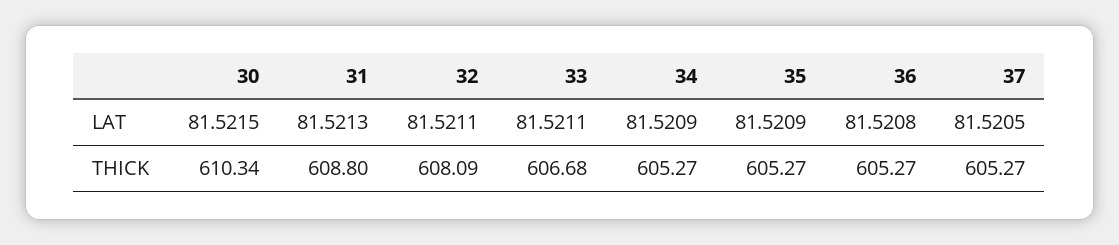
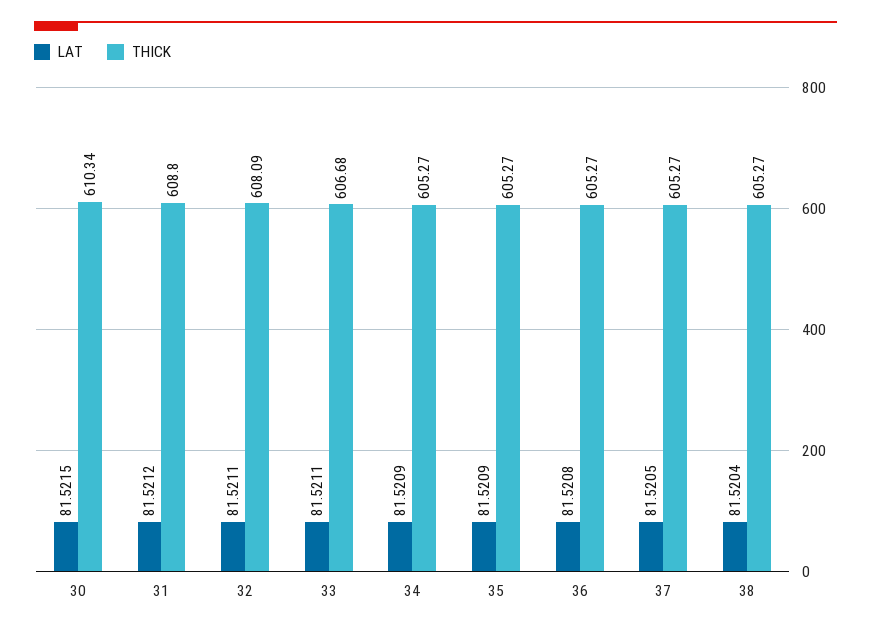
LAT, 31: 81.5213 -> 81.5212
LAT, 38: none -> 81.5204
THICK, 38: none -> 605.27

